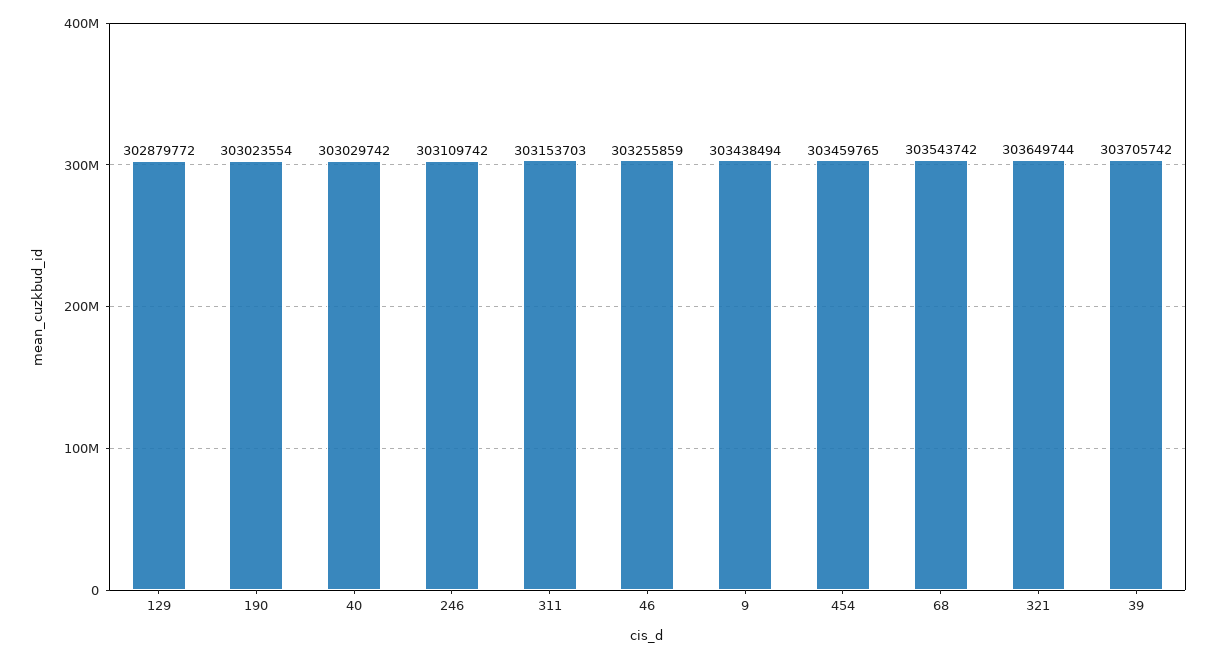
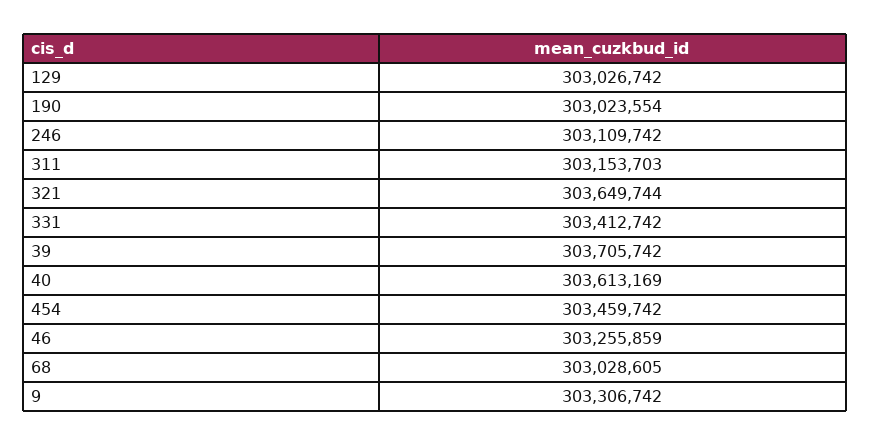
129: 302879772 -> 303026742
40: 303029742 -> 303613169
9: 303438494 -> 303306742
454: 303459765 -> 303459742
68: 303543742 -> 303028605
331: none -> 303412742

